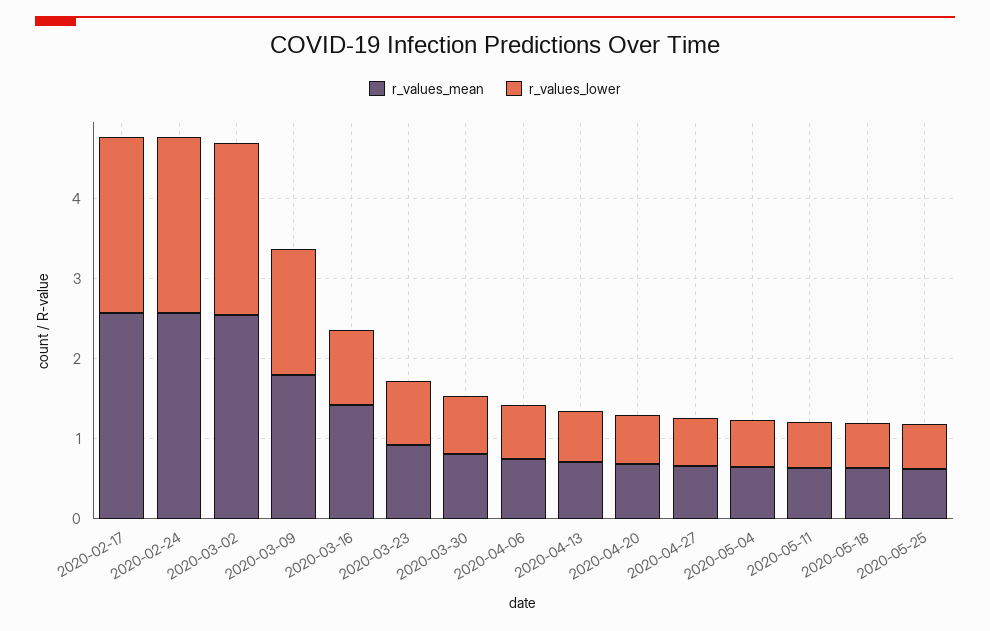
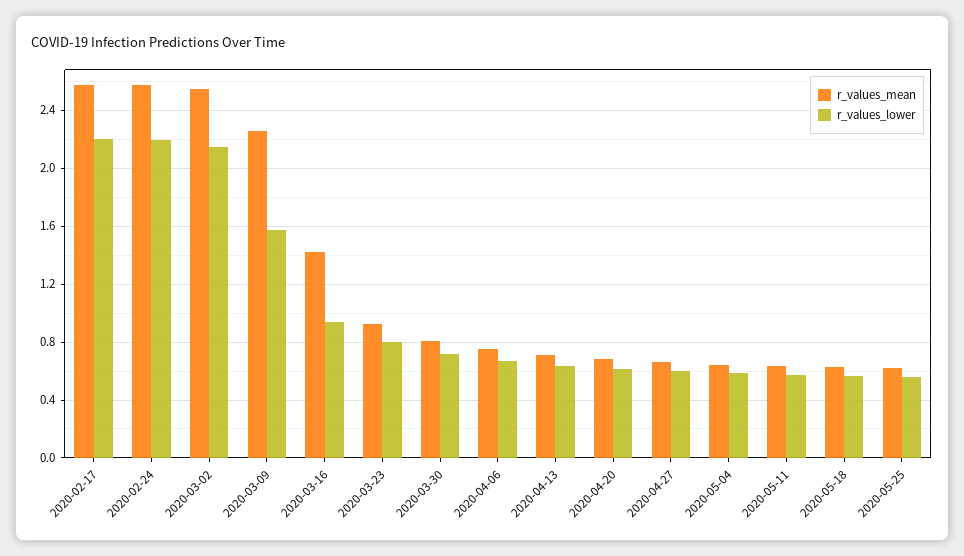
r_values_mean, 2020-03-09: 1.8 -> 2.25

